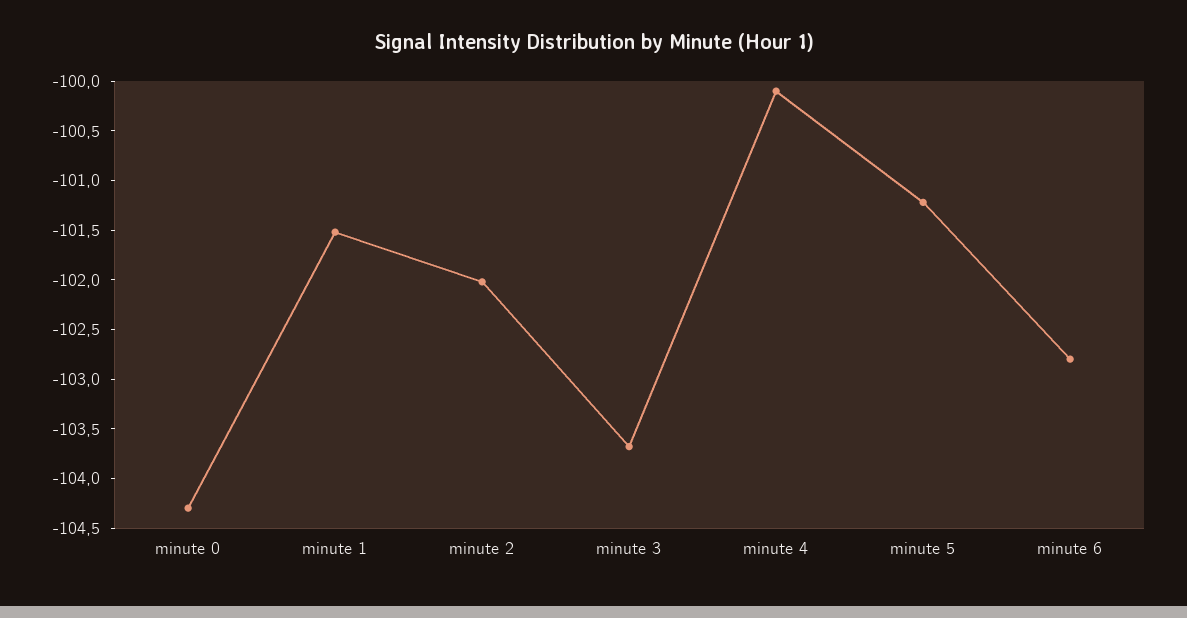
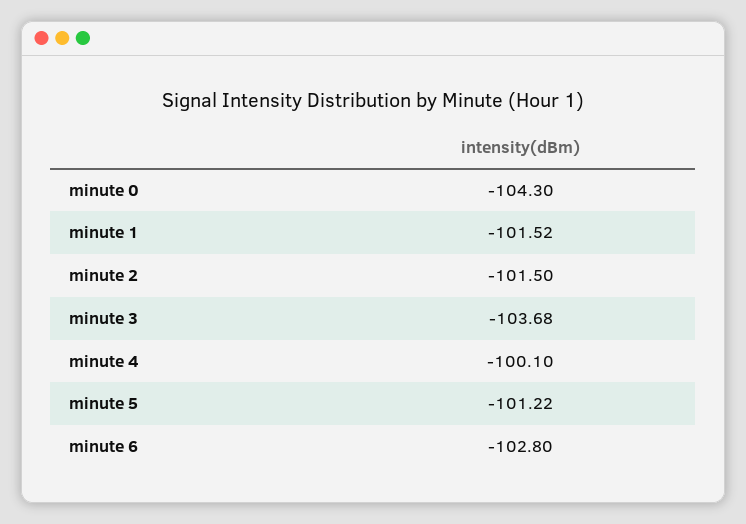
minute 2: -102 -> -101.5

